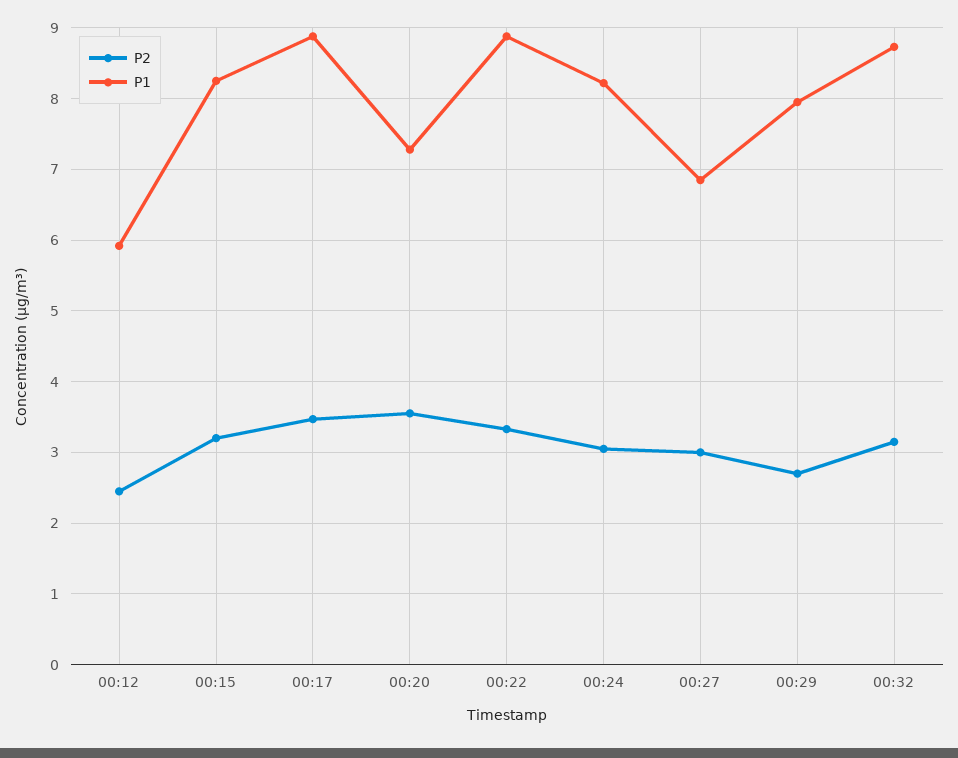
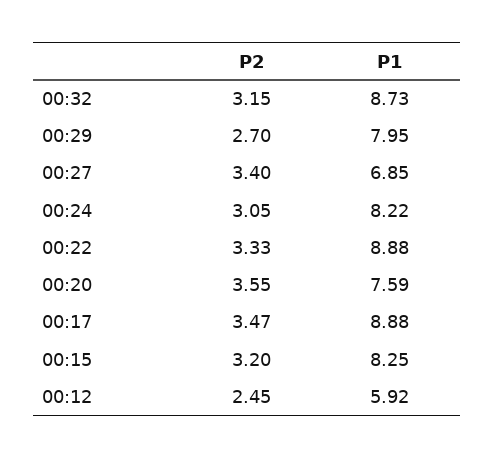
P1, 00:20: 7.3 -> 7.59
P2, 00:27: 3 -> 3.4

